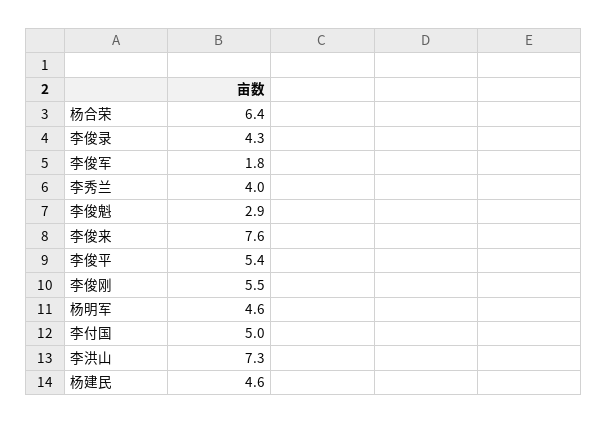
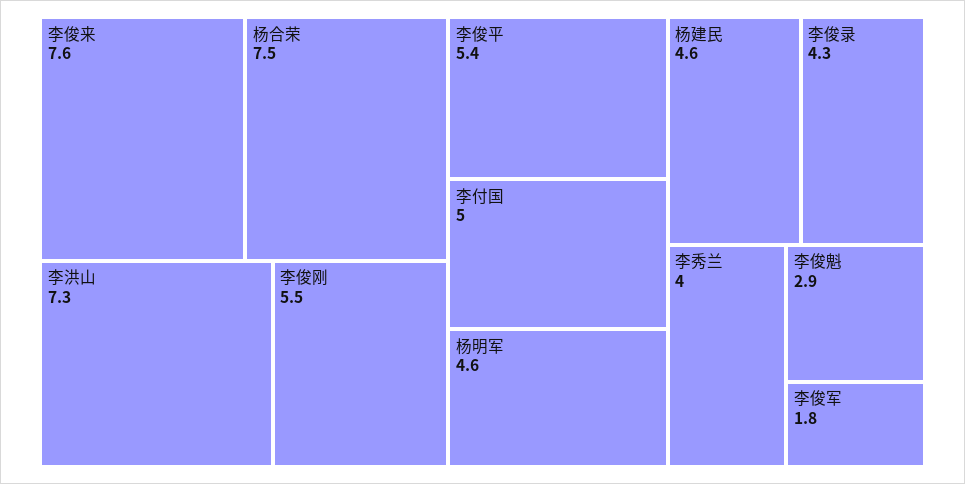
杨合荣: 6.4 -> 7.5

